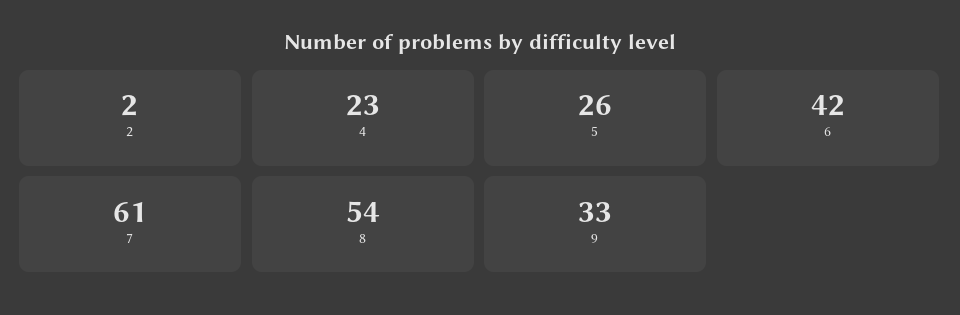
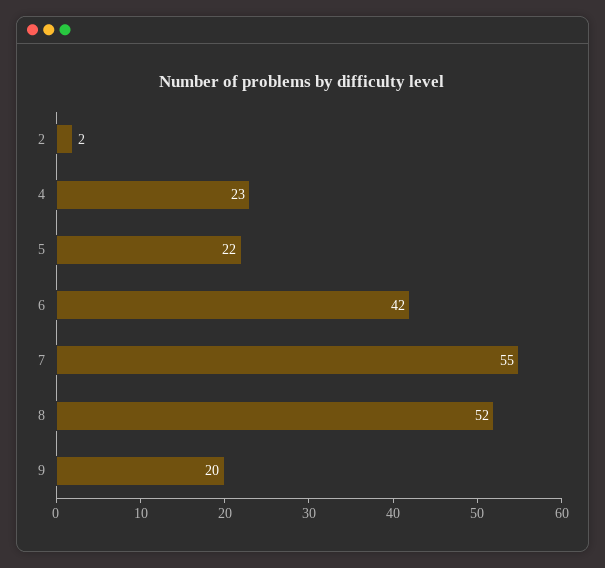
5: 26 -> 22
7: 61 -> 55
8: 54 -> 52
9: 33 -> 20

